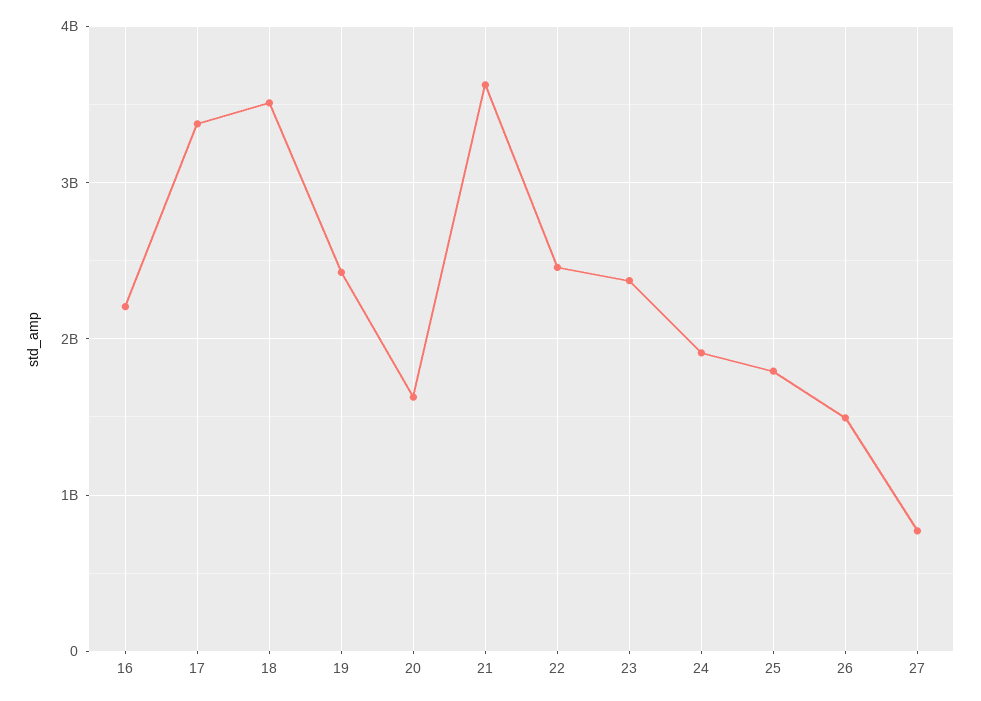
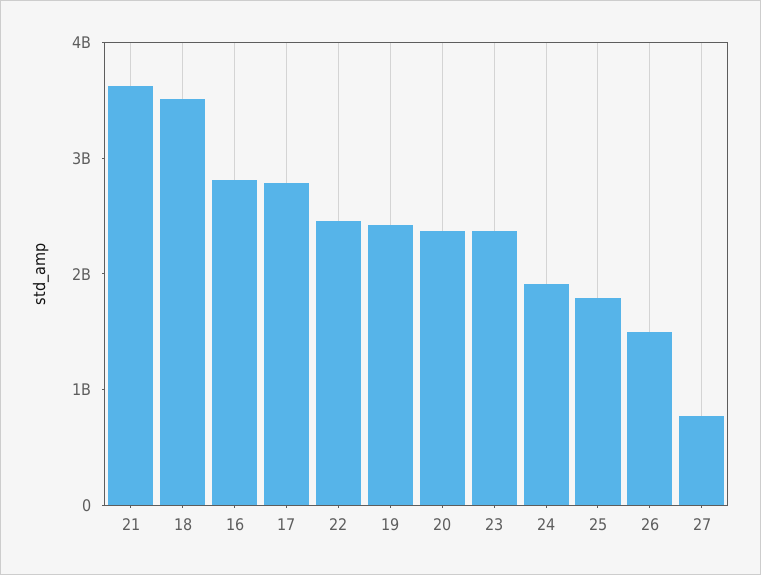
16: 2200000000 -> 2800000000
17: 3400000000 -> 2800000000
20: 1600000000 -> 2400000000

